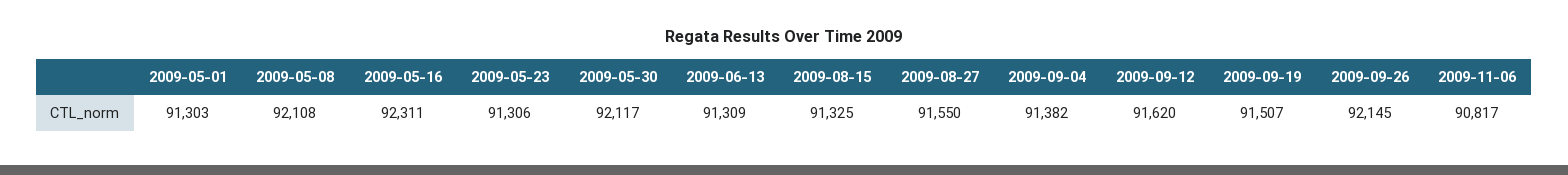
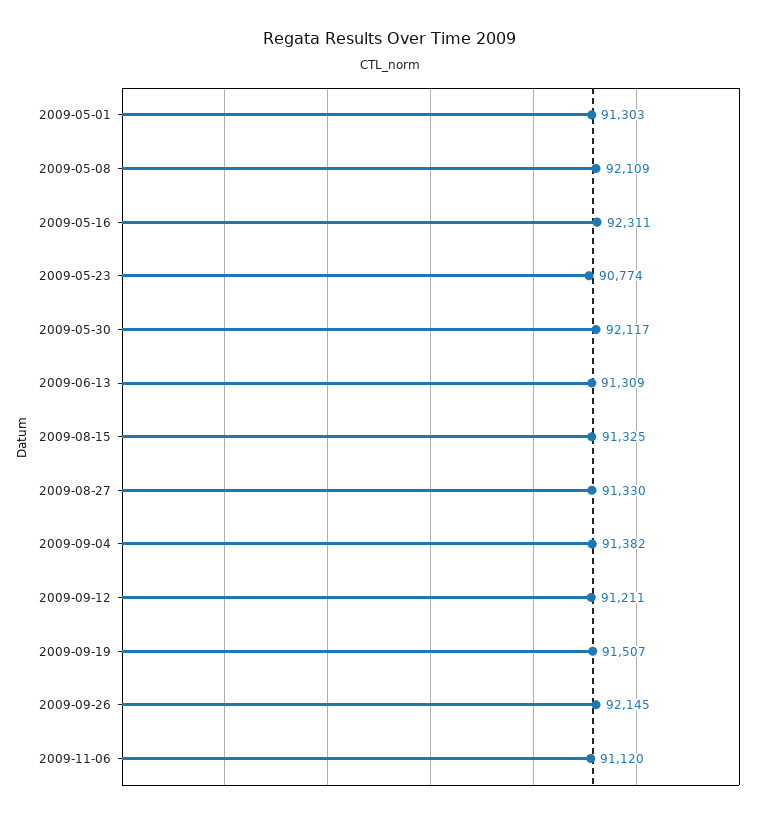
2009-05-08: 92108 -> 92109
2009-05-23: 91306 -> 90774
2009-08-27: 91550 -> 91330
2009-09-12: 91620 -> 91211
2009-11-06: 90817 -> 91120

